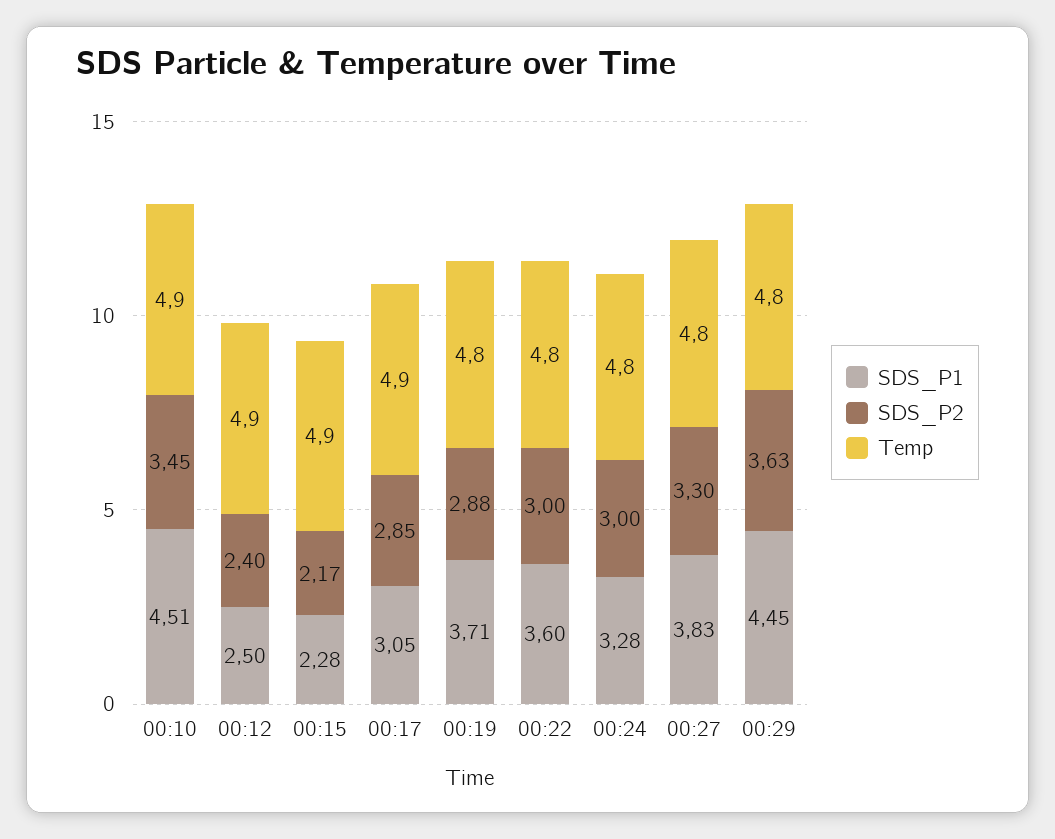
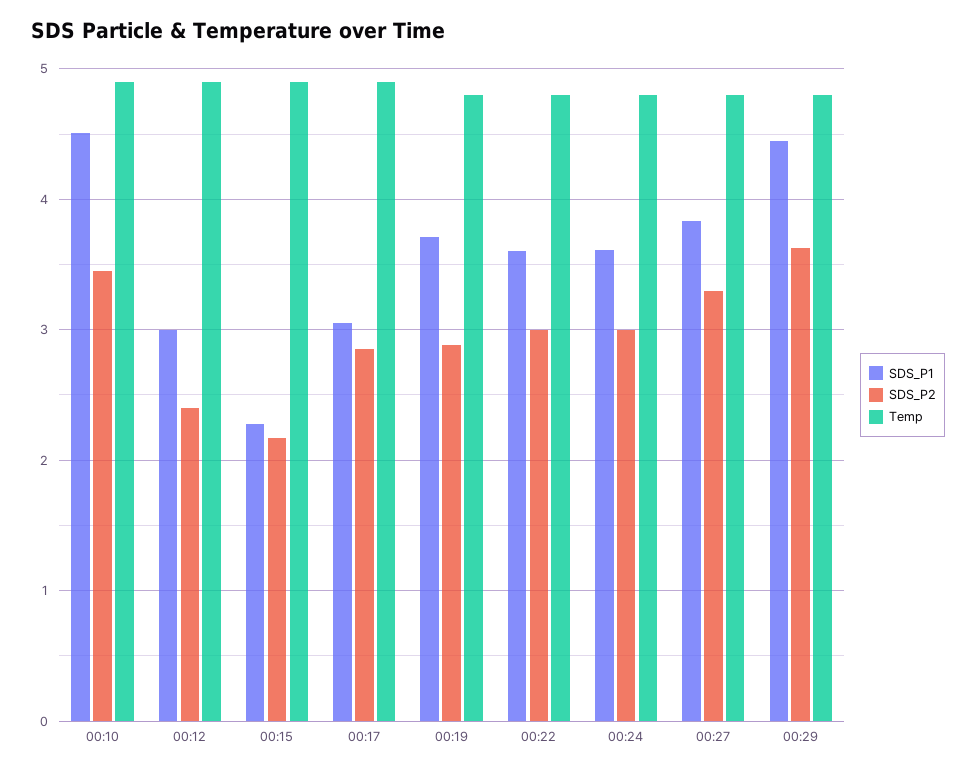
SDS_P1, 00:12: 2.5 -> 3
SDS_P1, 00:24: 3.28 -> 3.6

